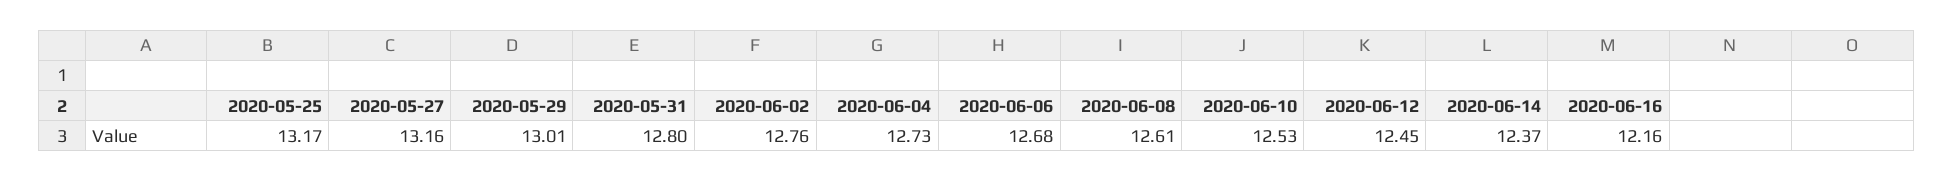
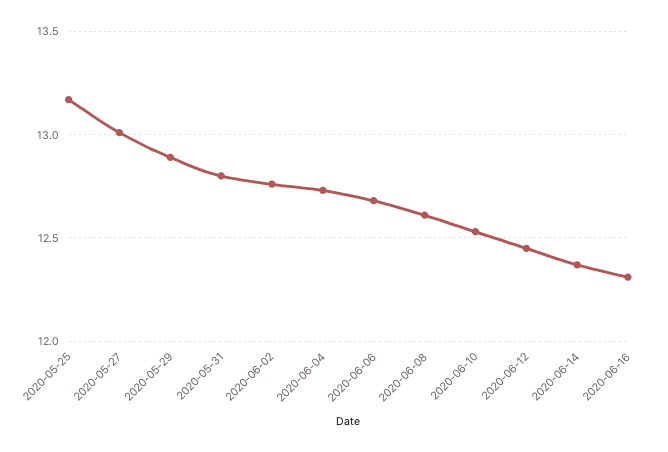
2020-05-27: 13.16 -> 13
2020-05-29: 13.01 -> 12.9
2020-06-16: 12.16 -> 12.3

